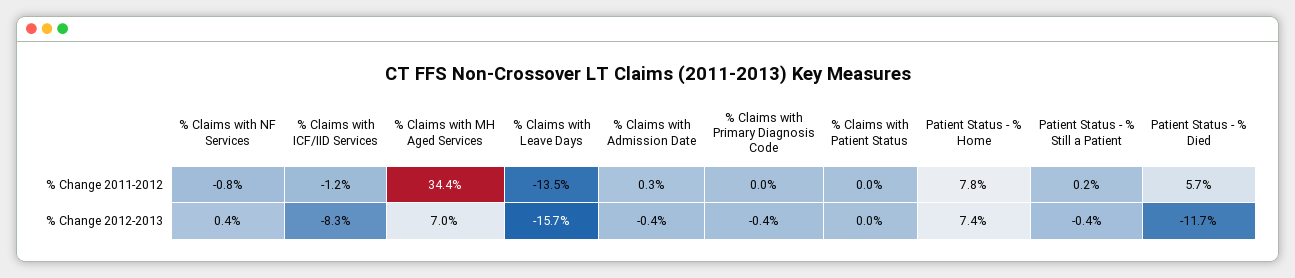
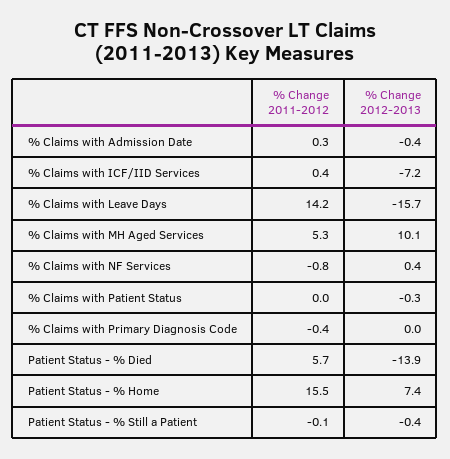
% Claims with ICF/IID Services, % Change 2011-2012: -1.2 -> 0.4
% Claims with MH Aged Services, % Change 2011-2012: 34.4 -> 5.3
% Claims with Leave Days, % Change 2011-2012: -13.5 -> 14.2
% Claims with Primary Diagnosis Code, % Change 2011-2012: 0 -> -0.4
Patient Status - % Home, % Change 2011-2012: 7.8 -> 15.5
Patient Status - % Still a Patient, % Change 2011-2012: 0.2 -> -0.1
% Claims with ICF/IID Services, % Change 2012-2013: -8.3 -> -7.2
% Claims with MH Aged Services, % Change 2012-2013: 7 -> 10.1
% Claims with Primary Diagnosis Code, % Change 2012-2013: -0.4 -> 0
% Claims with Patient Status, % Change 2012-2013: 0 -> -0.3
Patient Status - % Died, % Change 2012-2013: -11.7 -> -13.9

